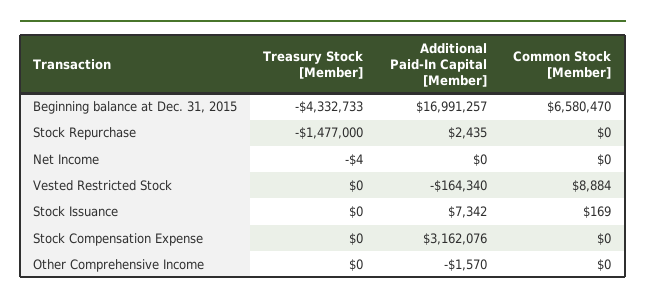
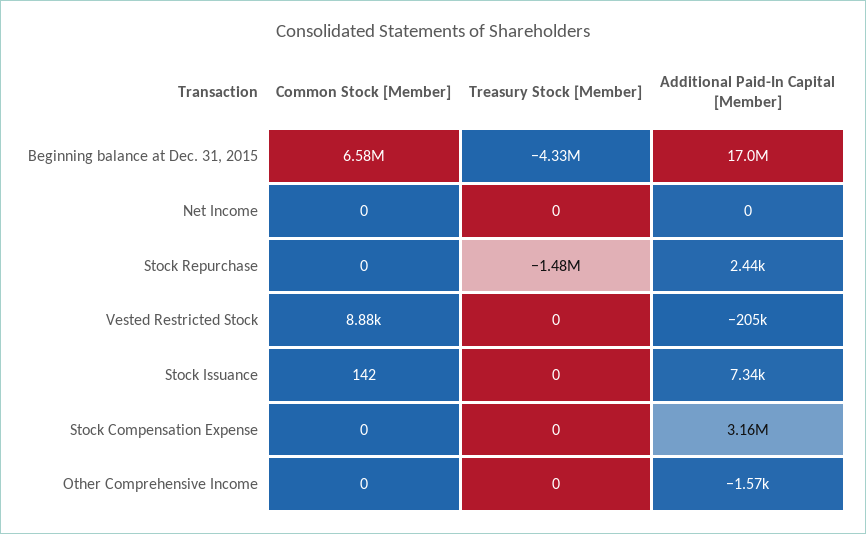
Treasury Stock [Member], Net Income: -4 -> 0
Additional Paid-In Capital [Member], Vested Restricted Stock: -164340 -> -205000
Common Stock [Member], Stock Issuance: 169 -> 142

